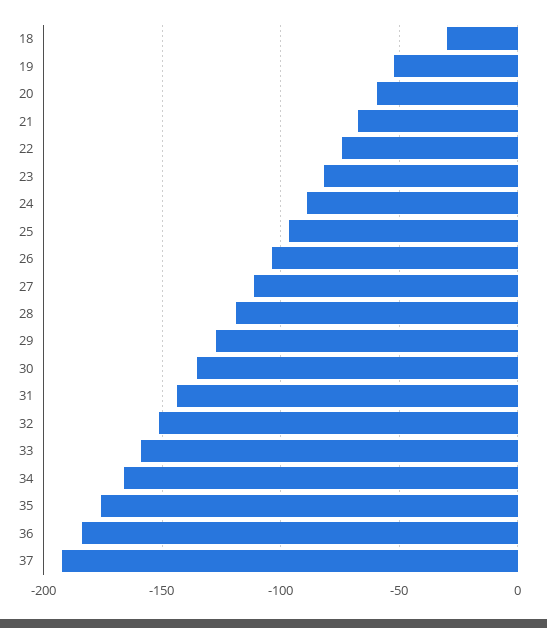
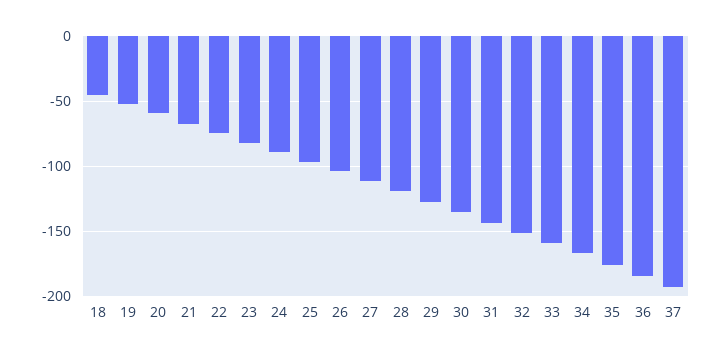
18: -30 -> -45

